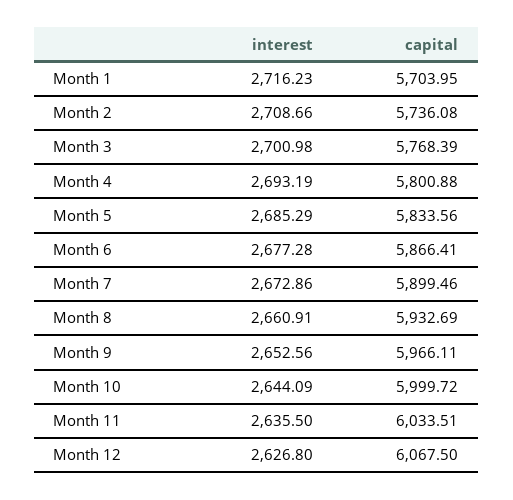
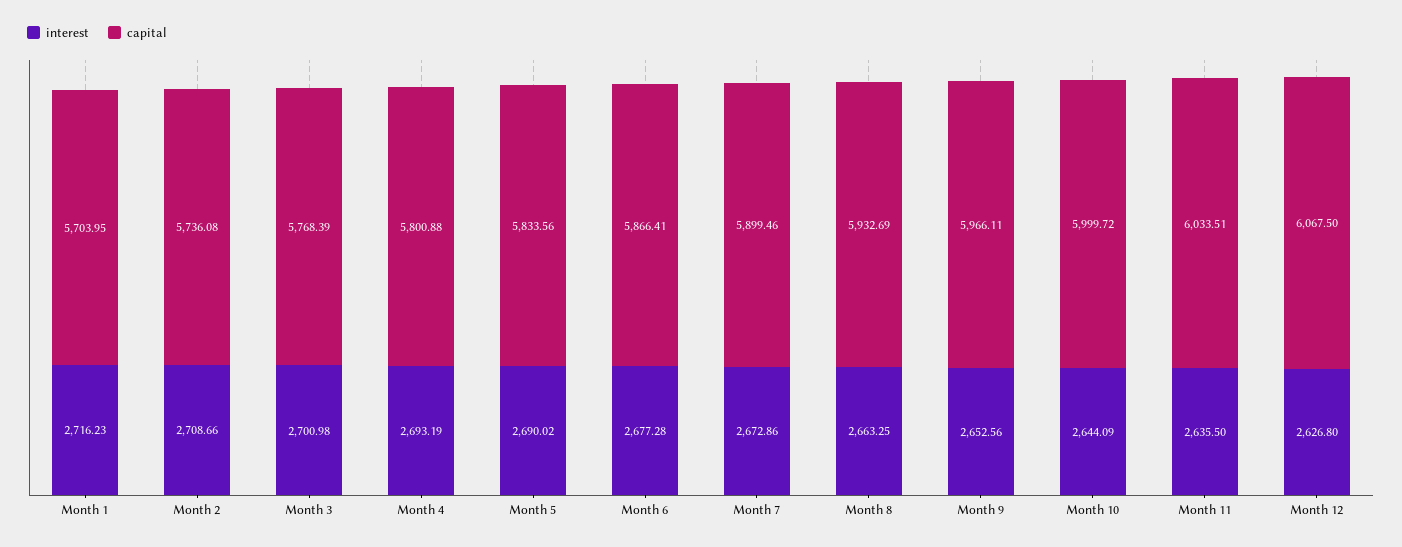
interest, Month 5: 2685.29 -> 2690.02
interest, Month 8: 2660.91 -> 2663.25

